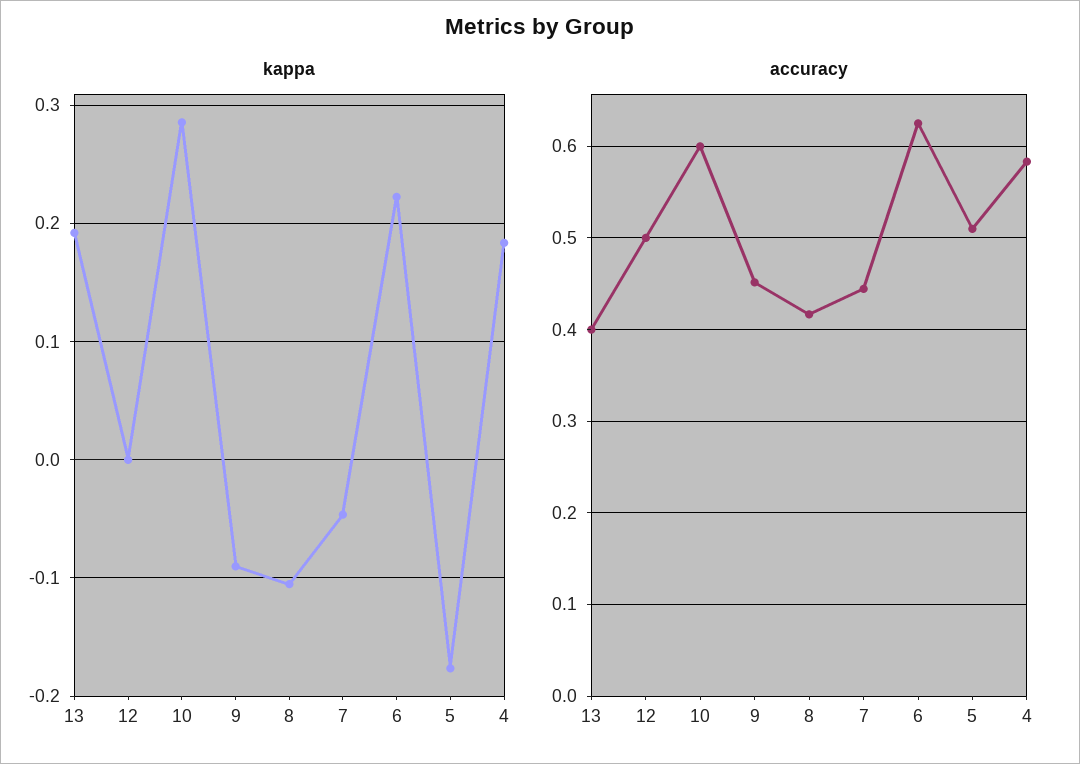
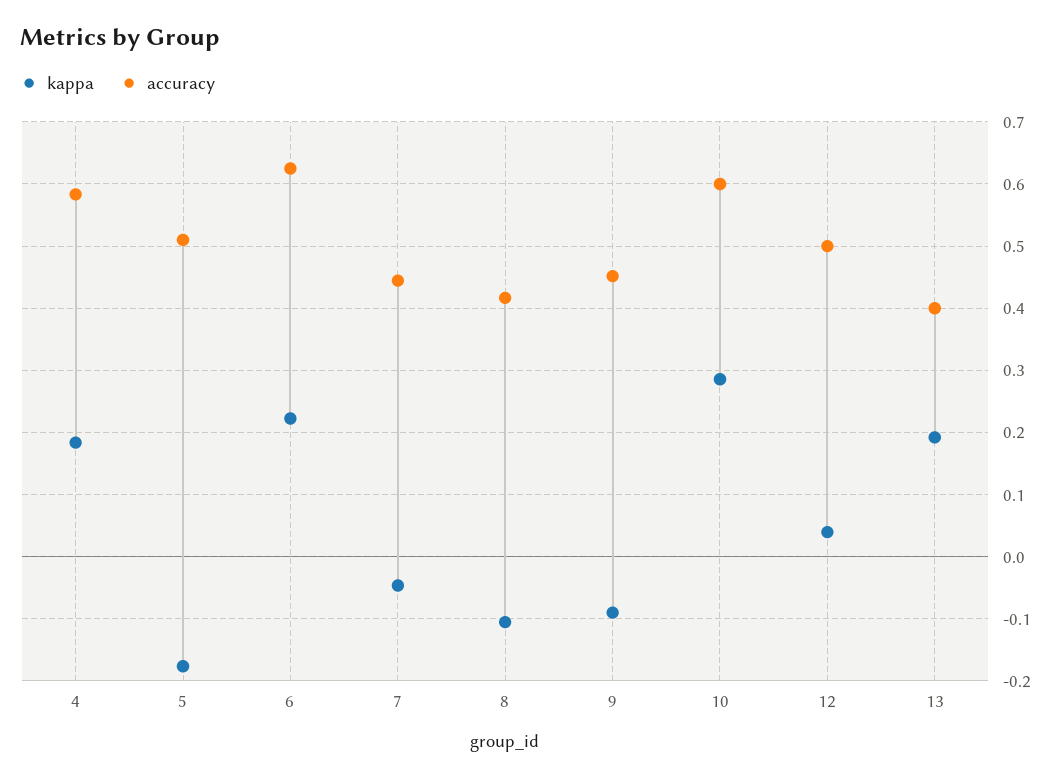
kappa, 12: 0 -> 0.04

